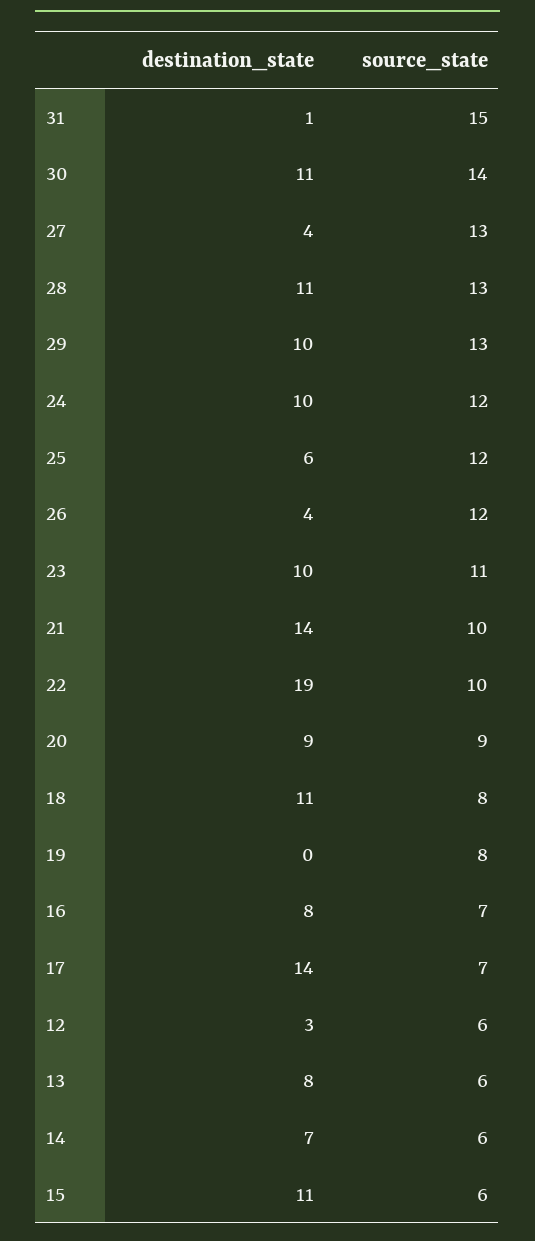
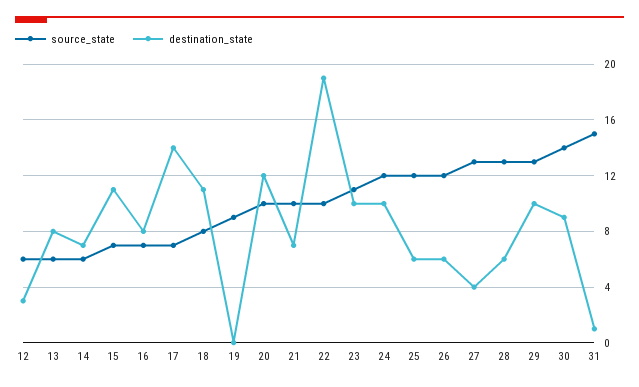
destination_state, 30: 11 -> 9
destination_state, 28: 11 -> 6
destination_state, 26: 4 -> 6
destination_state, 21: 14 -> 7
destination_state, 20: 9 -> 12
source_state, 20: 9 -> 10
source_state, 19: 8 -> 9
source_state, 15: 6 -> 7

